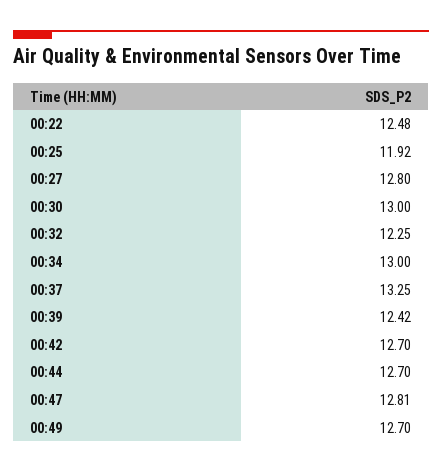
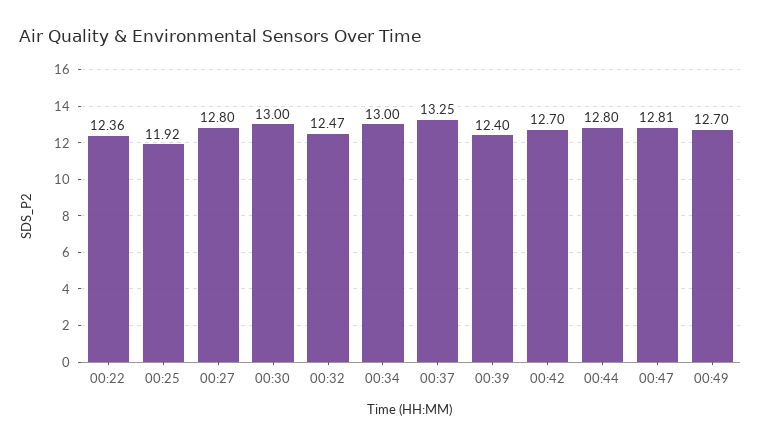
00:22: 12.48 -> 12.36
00:32: 12.25 -> 12.47
00:39: 12.42 -> 12.4
00:44: 12.7 -> 12.8

